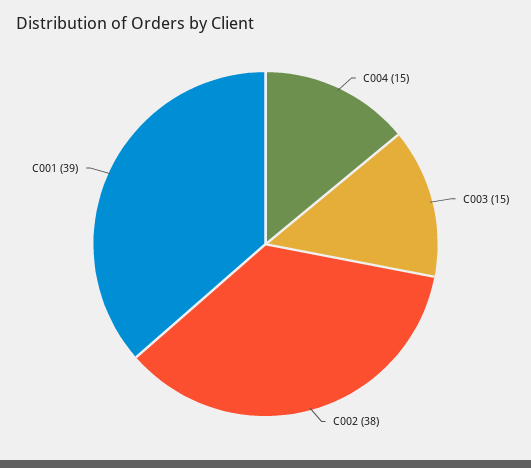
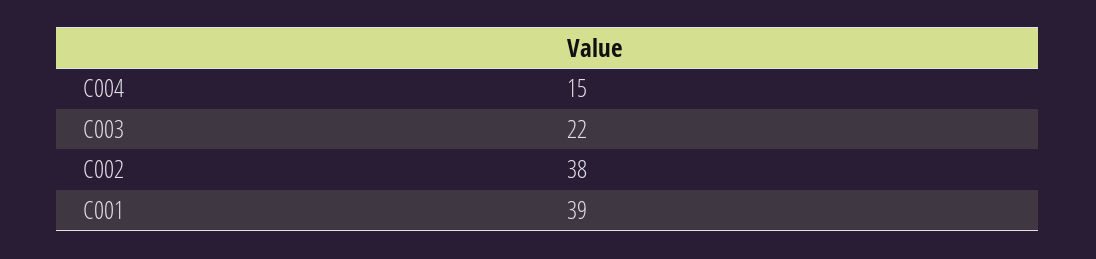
C003: 15 -> 22

